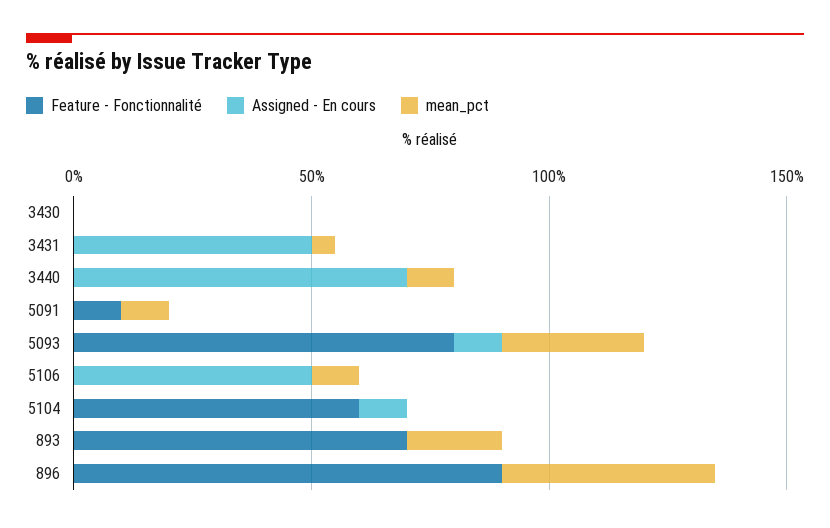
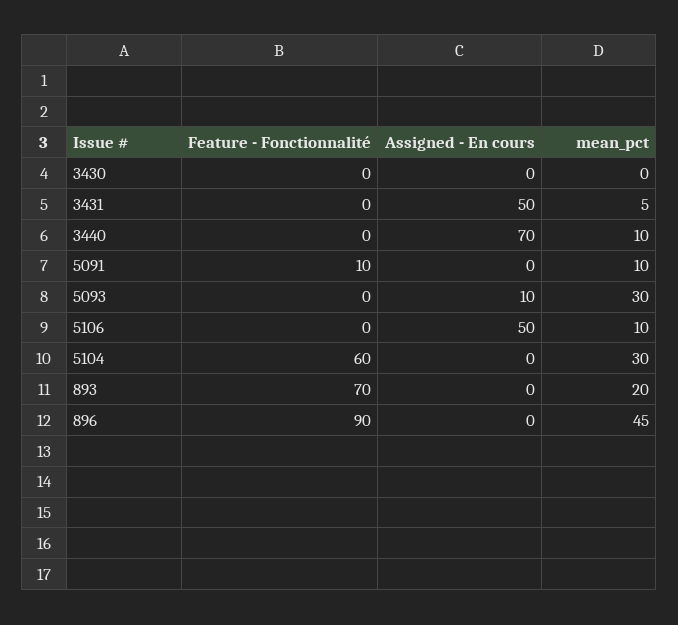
Feature - Fonctionnalité, 5093: 80 -> 0
Assigned - En cours, 5104: 10 -> 0
mean_pct, 5104: 0 -> 30

